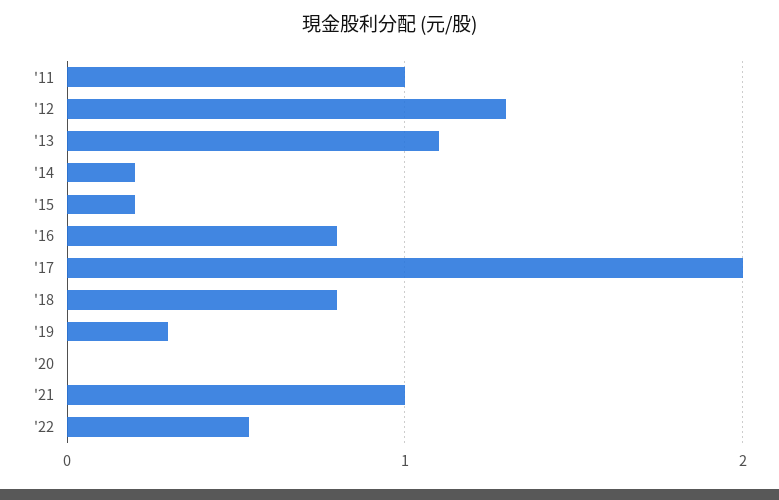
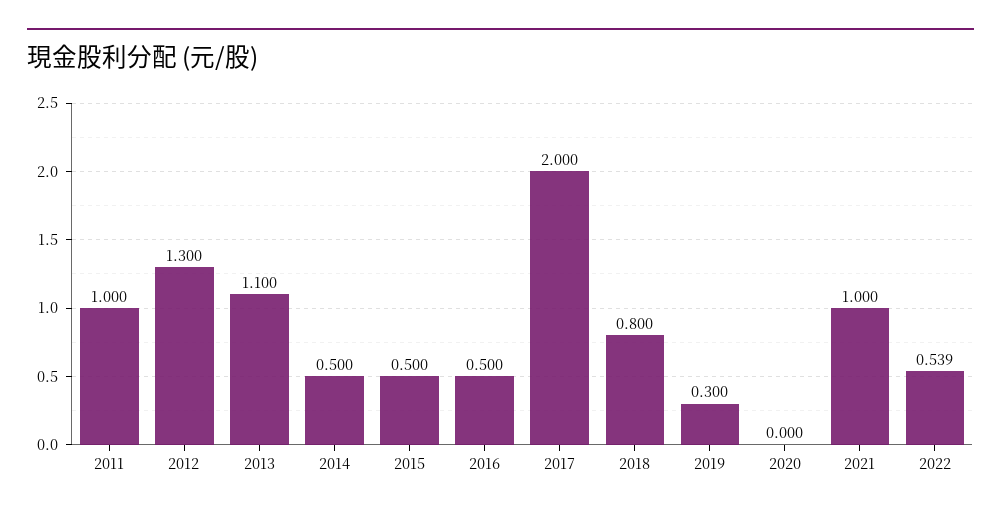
'14: 0.2 -> 0.5
'15: 0.2 -> 0.5
'16: 0.8 -> 0.5

